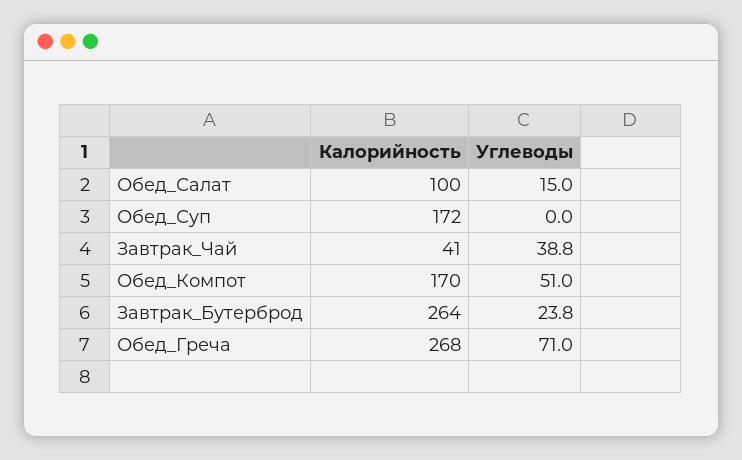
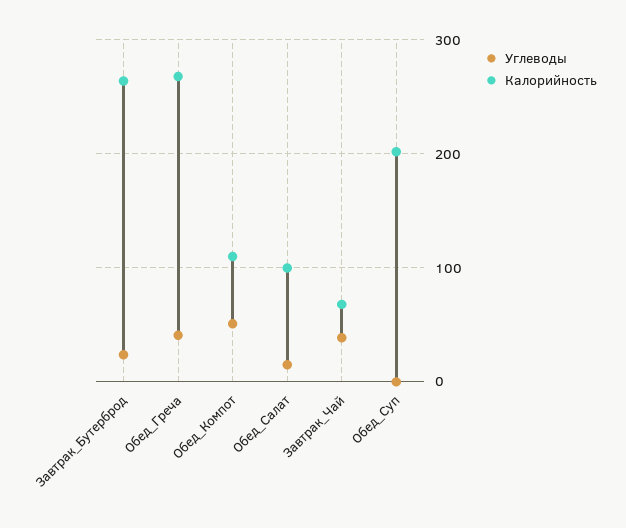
Калорийность, Обед_Суп: 172 -> 200
Калорийность, Завтрак_Чай: 41 -> 70
Калорийность, Обед_Компот: 170 -> 110
Углеводы, Обед_Греча: 71 -> 40

